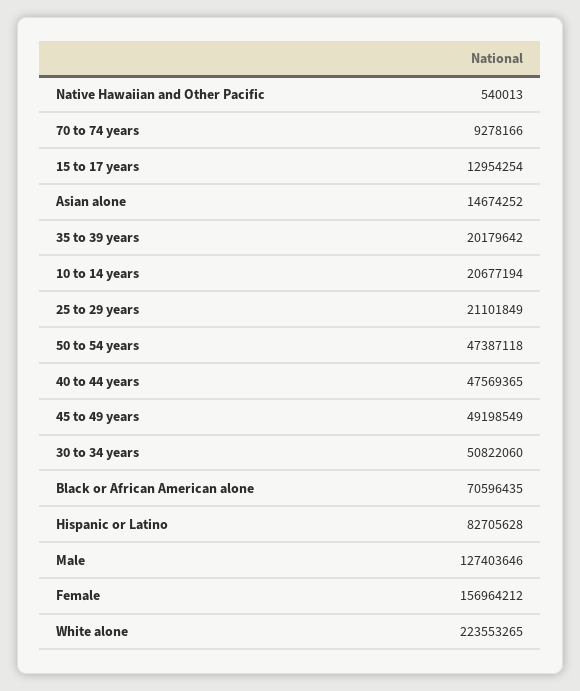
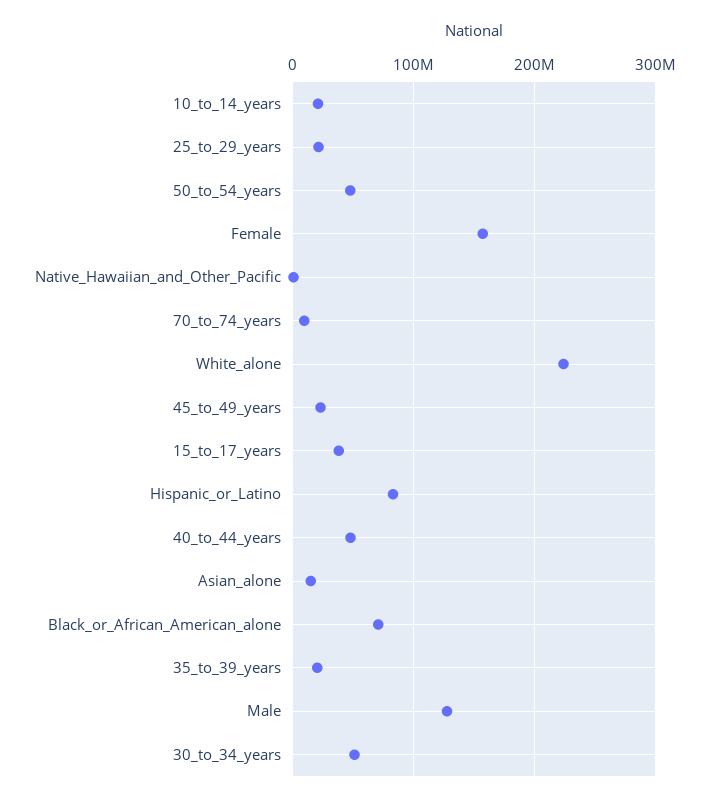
15 to 17 years: 12954254 -> 40000000
45 to 49 years: 49198549 -> 20000000

